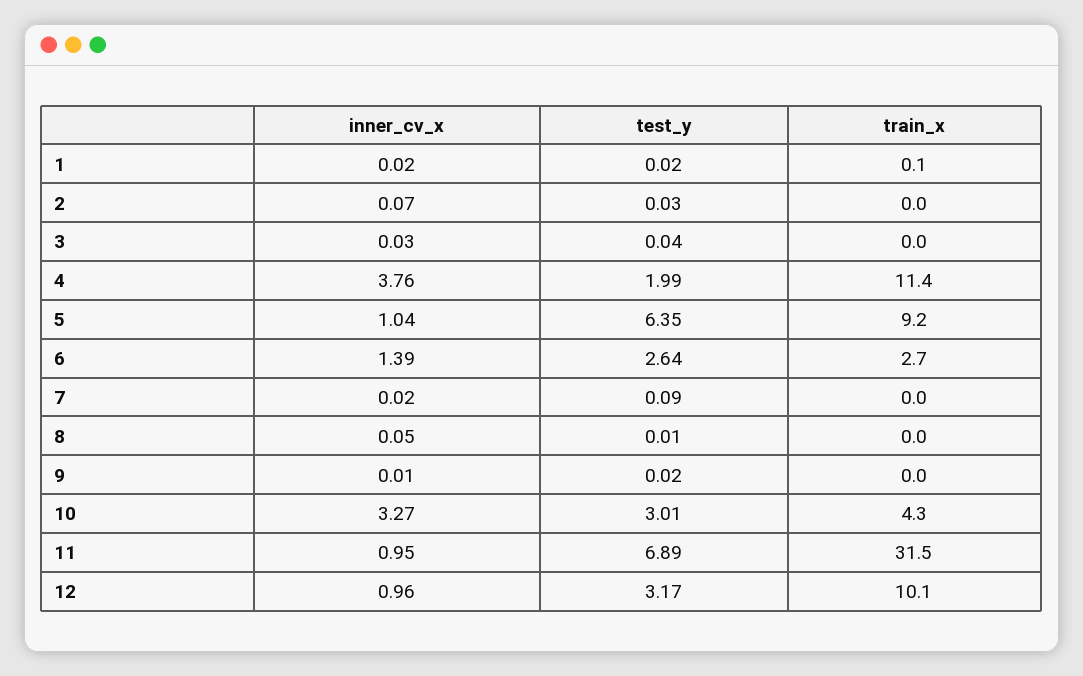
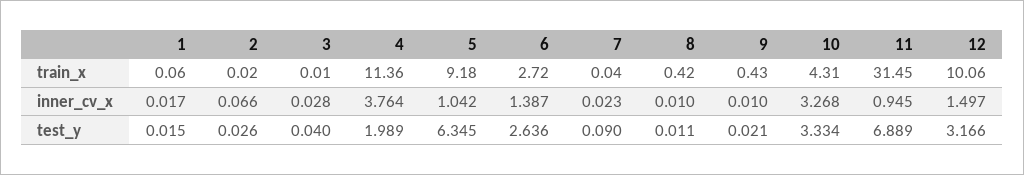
inner_cv_x, 8: 0.05 -> 0.01
train_x, 8: 0 -> 0.42
train_x, 9: 0 -> 0.43
test_y, 10: 3.01 -> 3.334
inner_cv_x, 12: 0.96 -> 1.497

